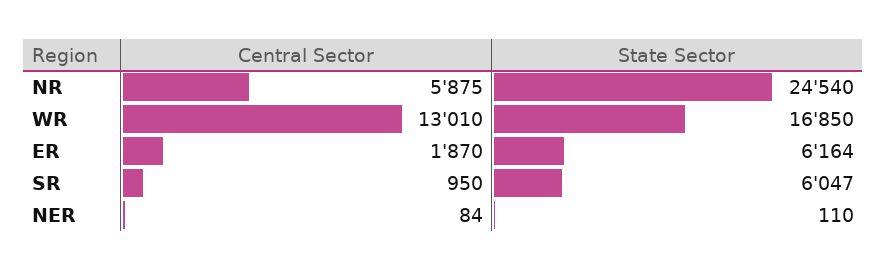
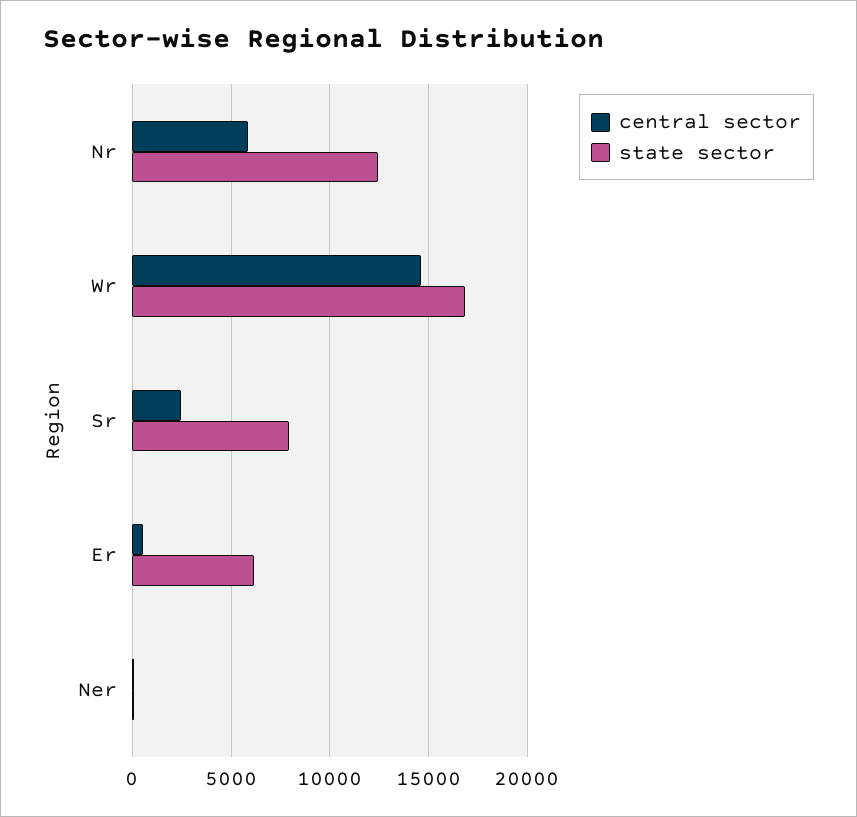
State Sector, NR: 24540 -> 12500
Central Sector, WR: 13010 -> 14500
Central Sector, ER: 1870 -> 500
Central Sector, SR: 950 -> 2500
State Sector, SR: 6047 -> 8000

